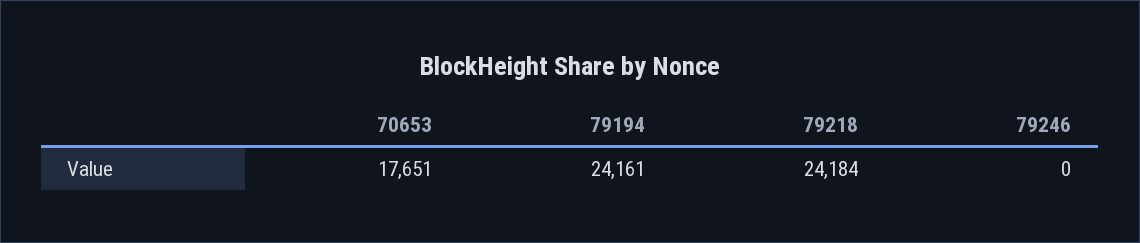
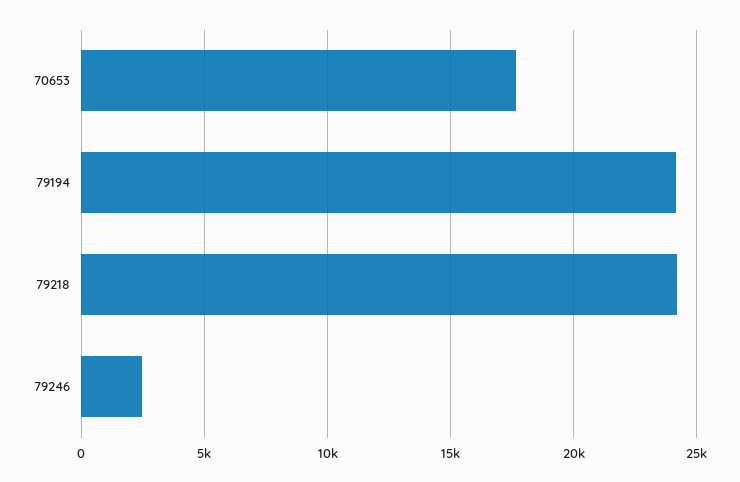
79246: 0 -> 2500

